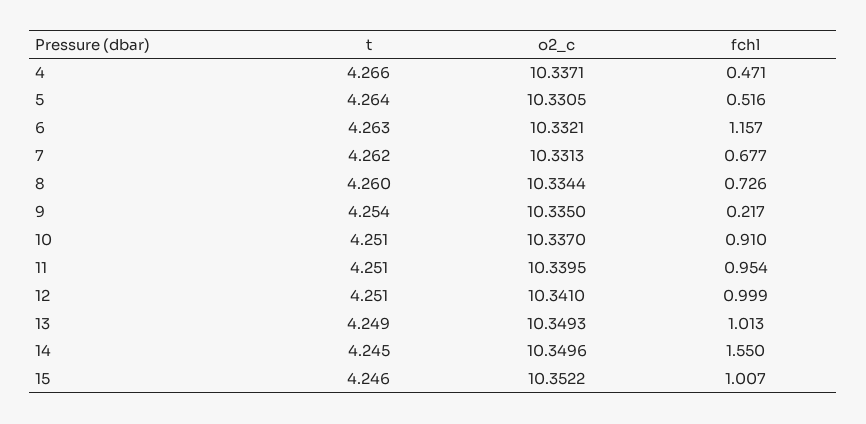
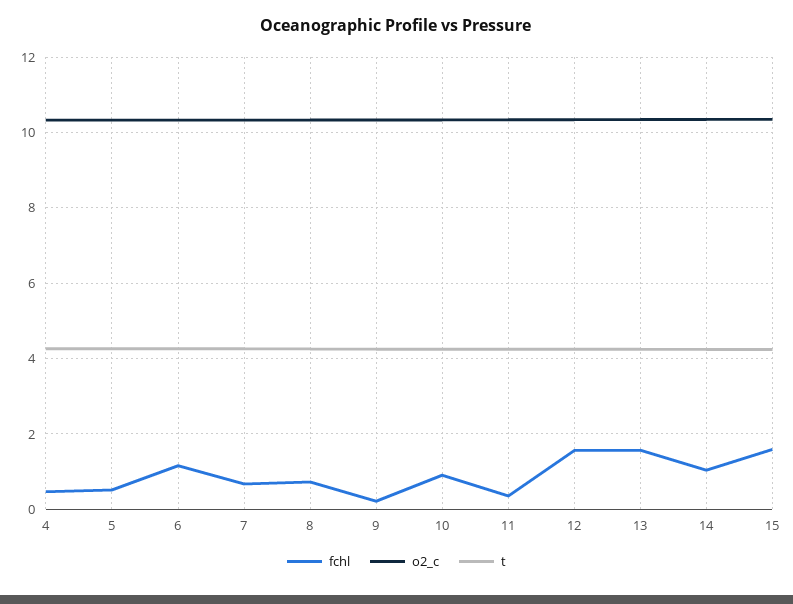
fchl, 11: 0.954 -> 0.4
fchl, 12: 0.999 -> 1.6
fchl, 13: 1.013 -> 1.6
fchl, 14: 1.55 -> 1
fchl, 15: 1.007 -> 1.6

